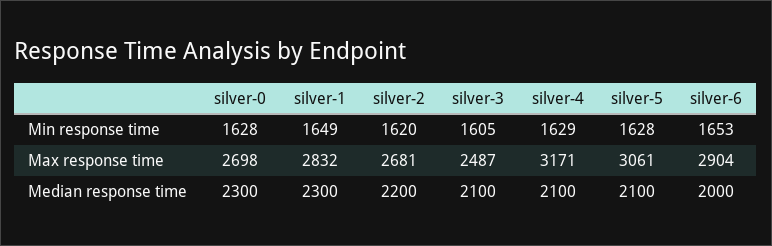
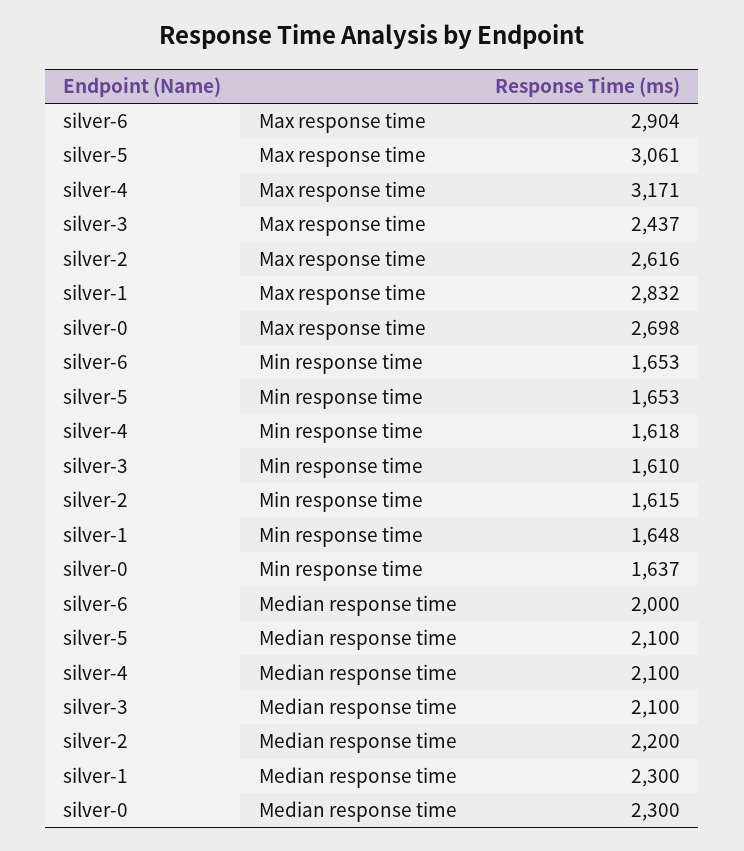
silver-0, Min response time: 1628 -> 1637
silver-1, Min response time: 1649 -> 1648
silver-2, Min response time: 1620 -> 1615
silver-3, Min response time: 1605 -> 1610
silver-4, Min response time: 1629 -> 1618
silver-5, Min response time: 1628 -> 1653
silver-2, Max response time: 2681 -> 2616
silver-3, Max response time: 2487 -> 2437

